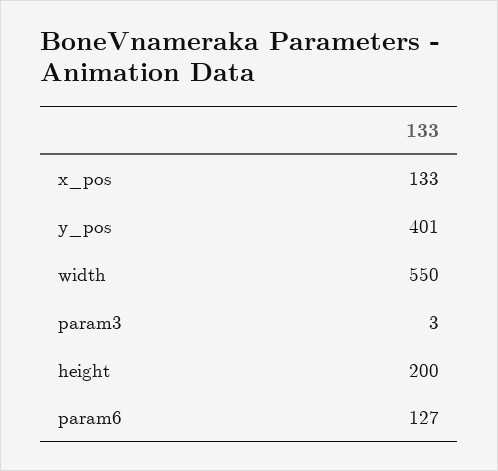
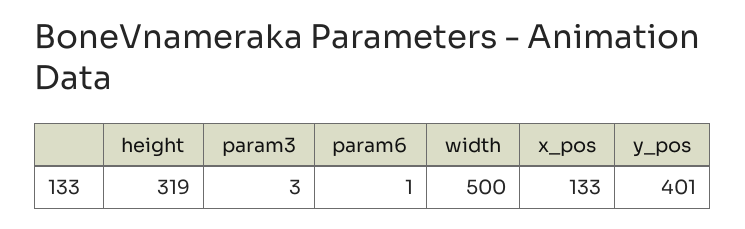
width: 550 -> 500
height: 200 -> 319
param6: 127 -> 1

